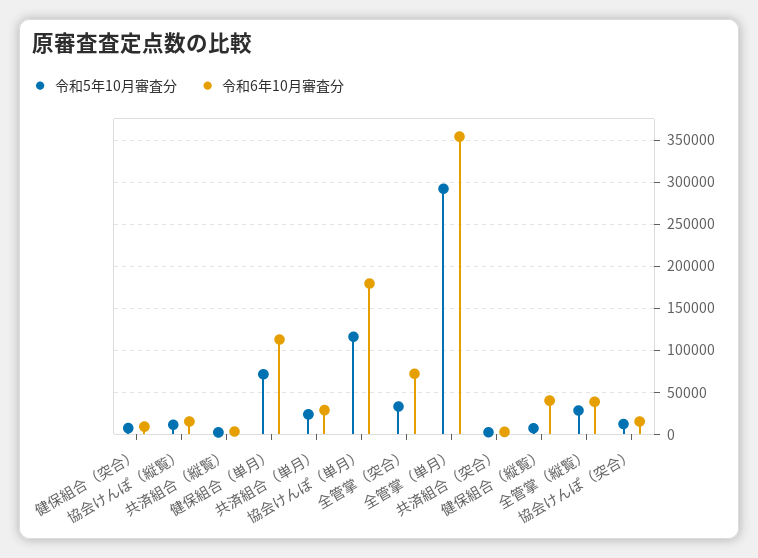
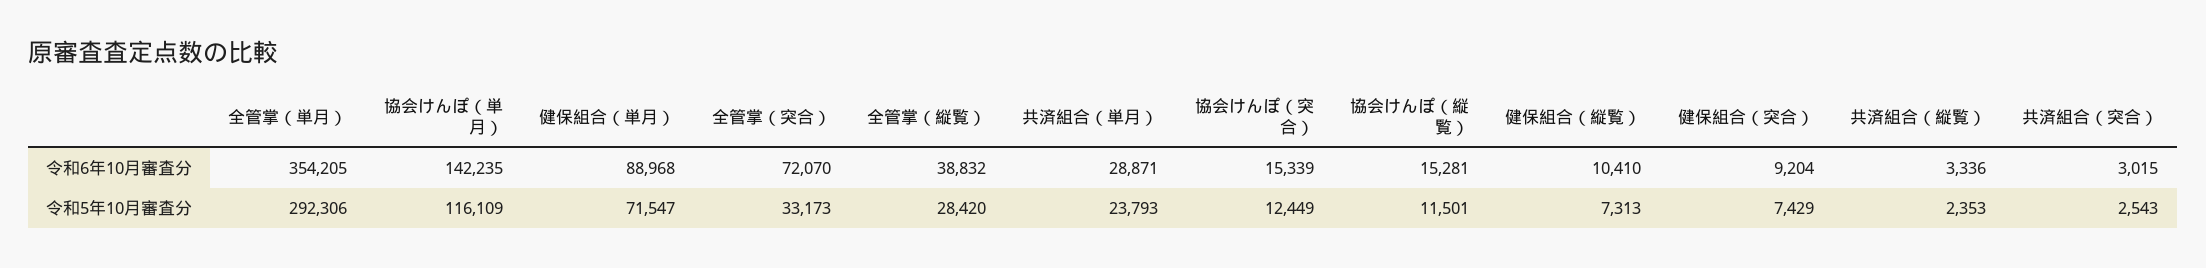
令和6年10月審査分, 健保組合（単月）: 110000 -> 88968
令和6年10月審査分, 協会けんぽ（単月）: 180000 -> 142235
令和6年10月審査分, 健保組合（縦覧）: 40000 -> 10410

